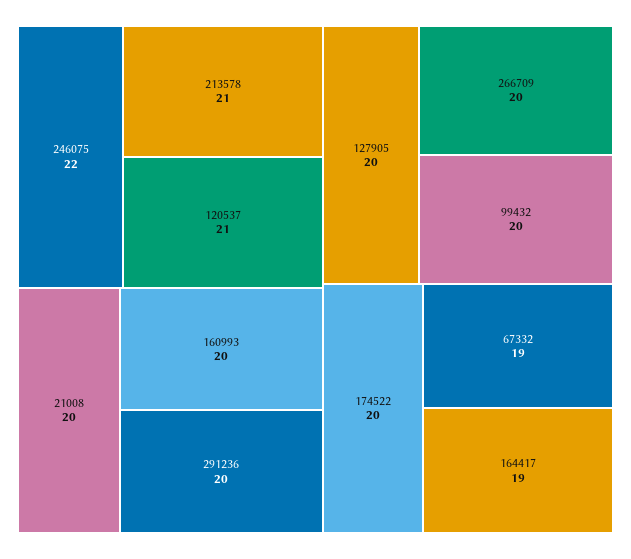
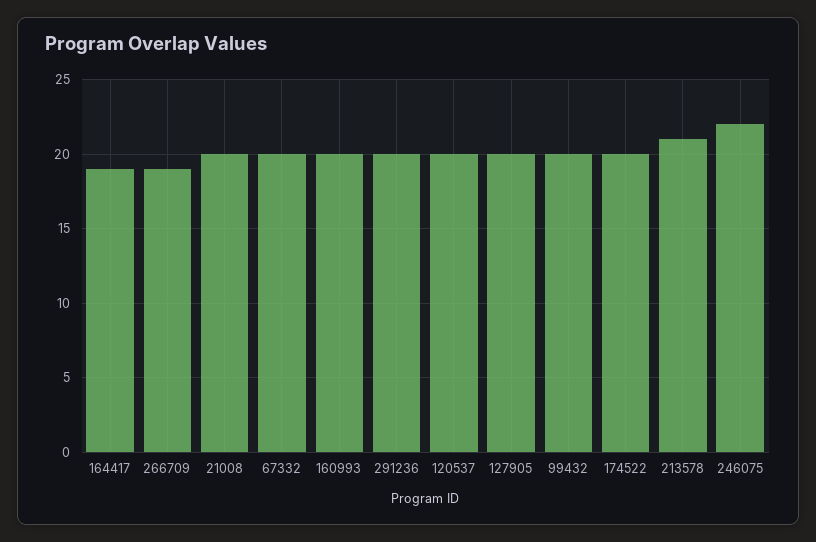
120537: 21 -> 20
266709: 20 -> 19
67332: 19 -> 20

